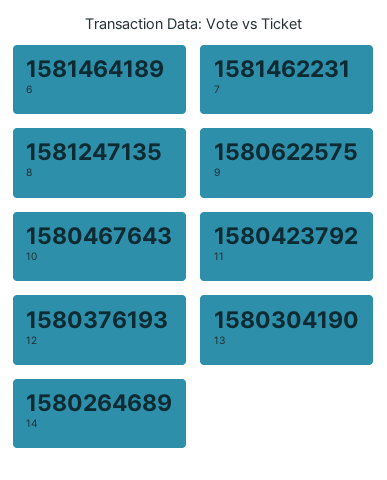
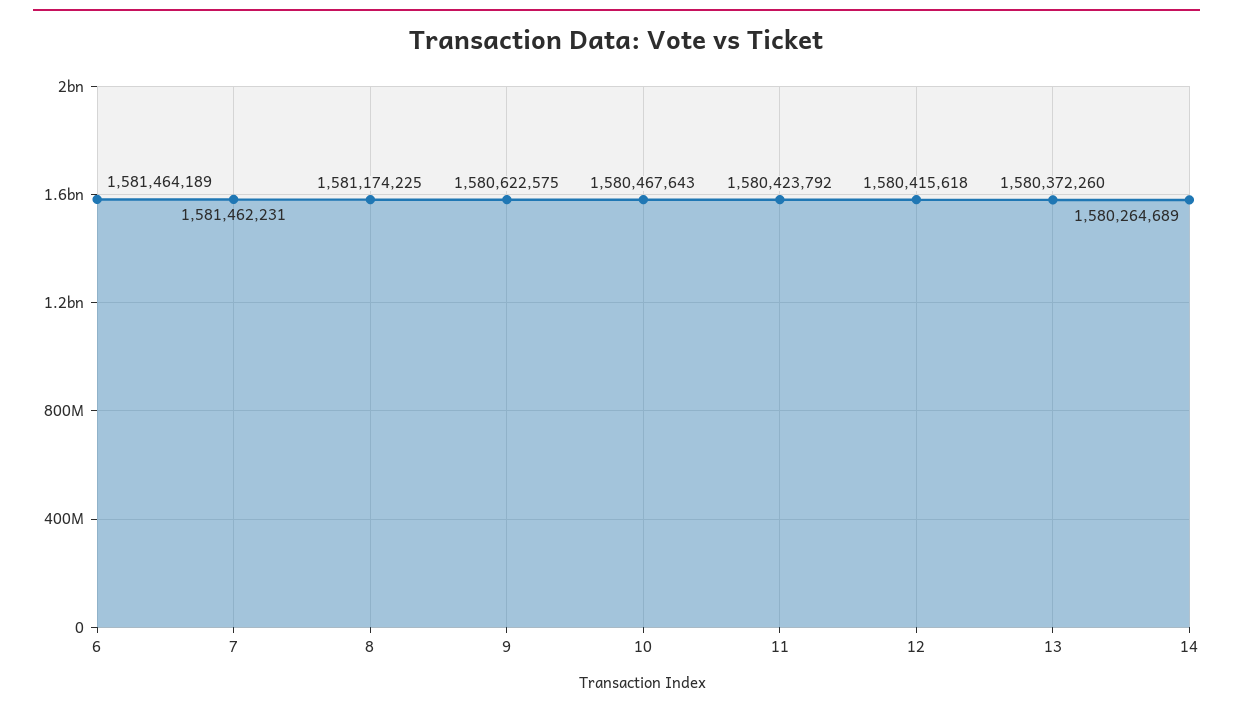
8: 1581247135 -> 1581174225
12: 1580376193 -> 1580415618
13: 1580304190 -> 1580372260

